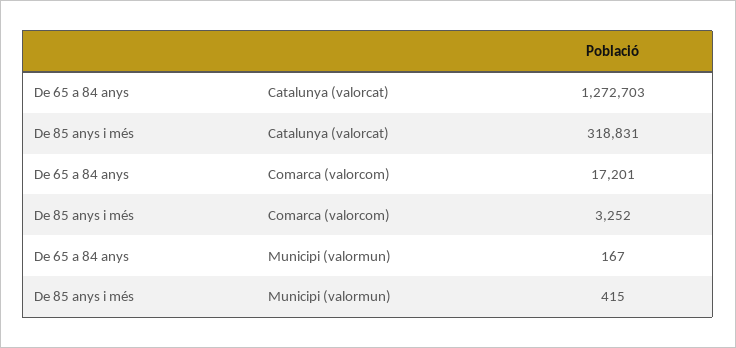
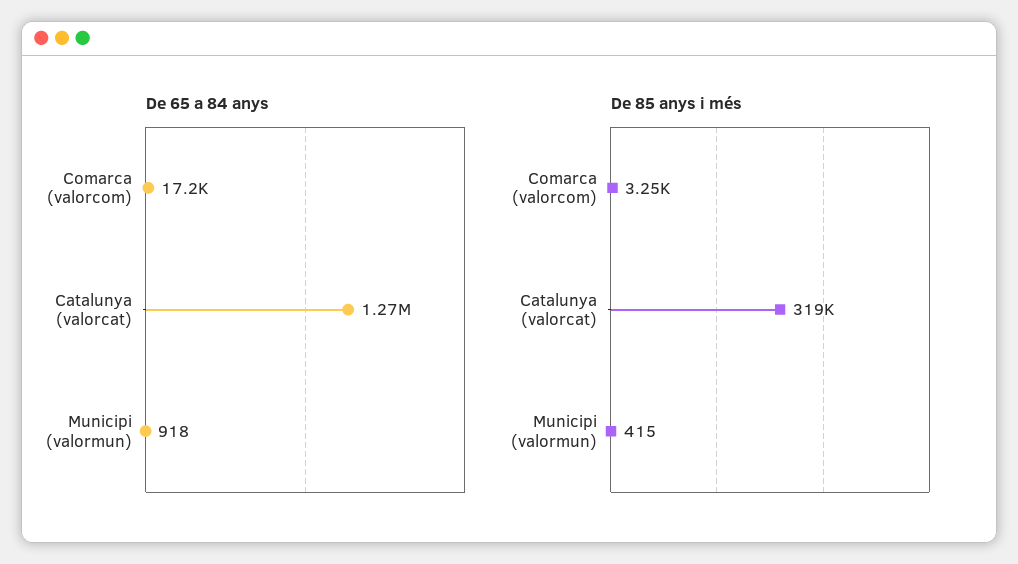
De 65 a 84 anys, Municipi (valormun): 167 -> 918

